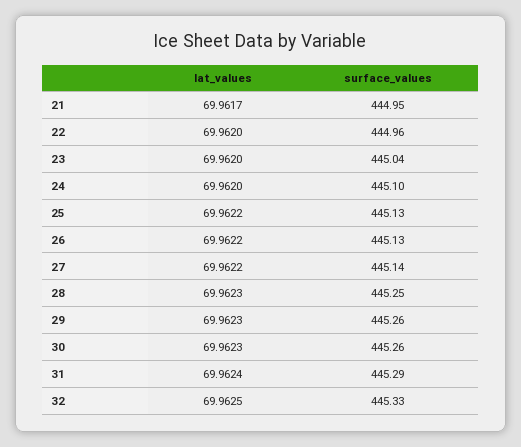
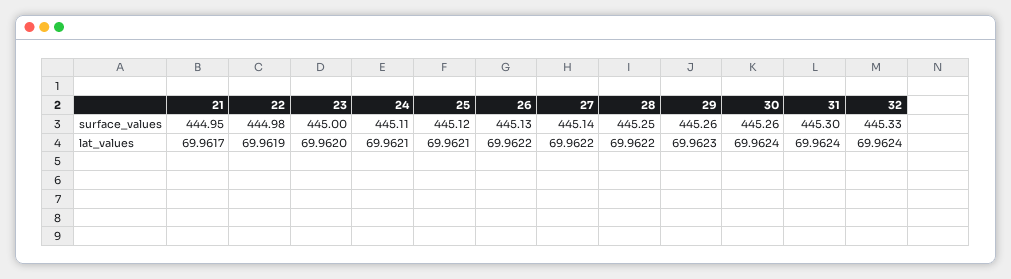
lat_values, 22: 69.962 -> 69.9619
surface_values, 22: 444.96 -> 444.98
surface_values, 23: 445.04 -> 445
lat_values, 24: 69.962 -> 69.9621
surface_values, 24: 445.1 -> 445.11
lat_values, 25: 69.9622 -> 69.9621
surface_values, 25: 445.13 -> 445.12
lat_values, 28: 69.9623 -> 69.9622
lat_values, 30: 69.9623 -> 69.9624
surface_values, 31: 445.29 -> 445.3
lat_values, 32: 69.9625 -> 69.9624

